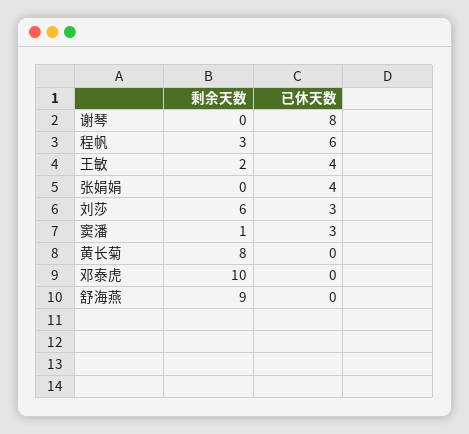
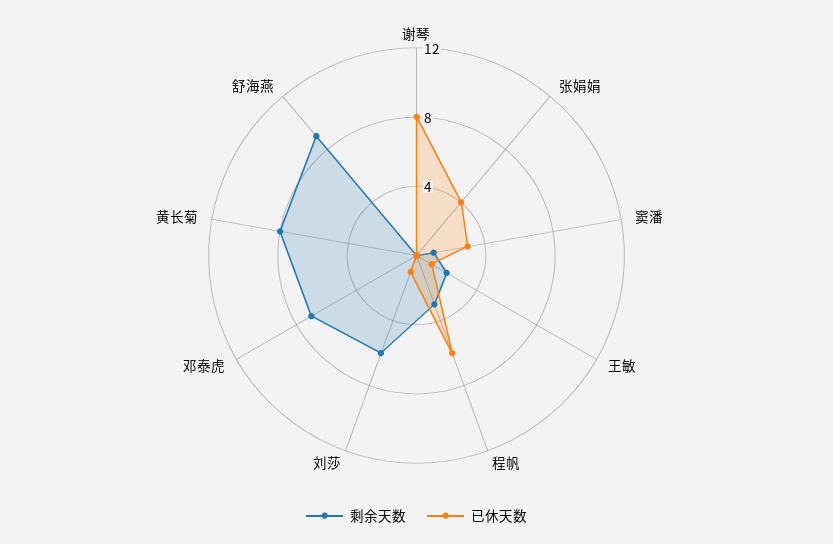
已休天数, 王敏: 4 -> 1
已休天数, 刘莎: 3 -> 1
剩余天数, 邓泰虎: 10 -> 7

